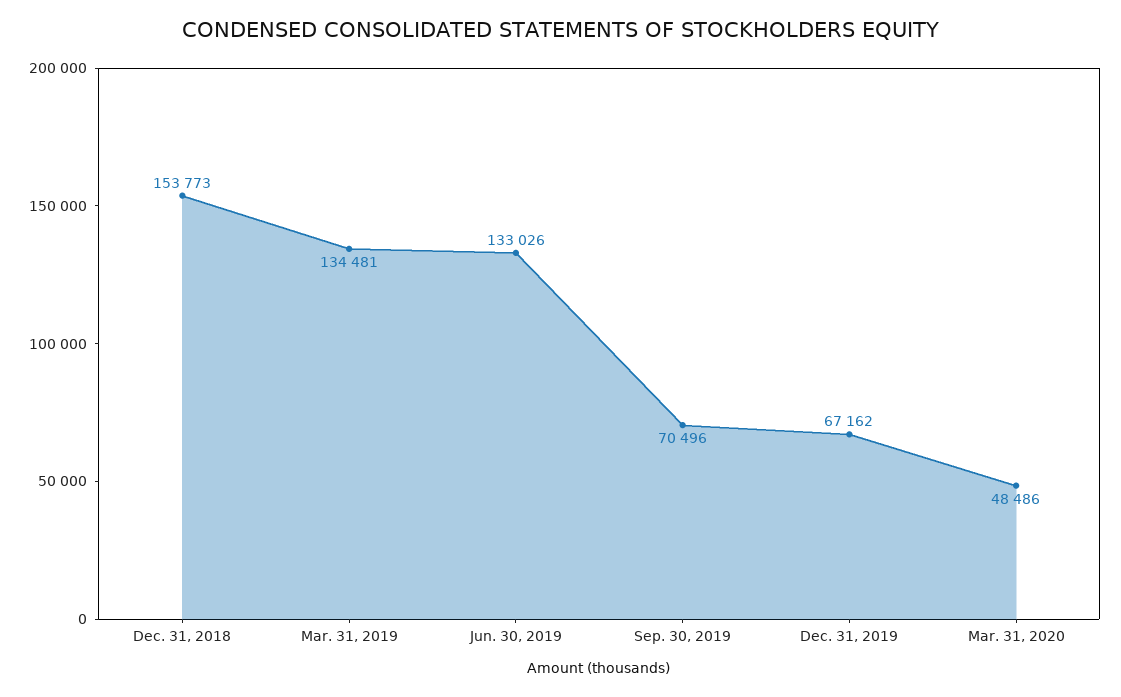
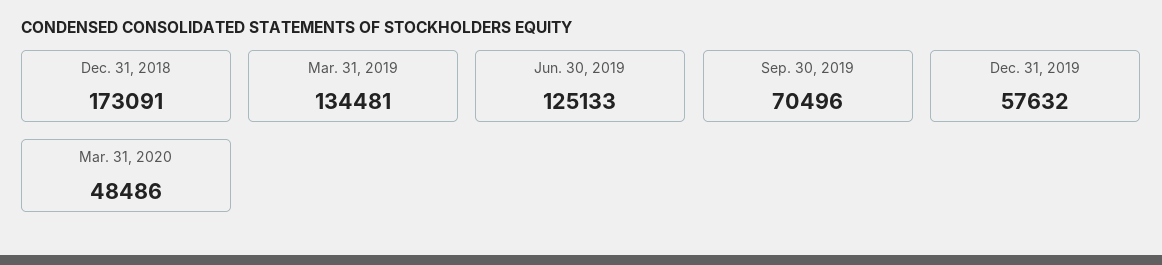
Dec. 31, 2018: 153773 -> 173091
Jun. 30, 2019: 133026 -> 125133
Dec. 31, 2019: 67162 -> 57632

